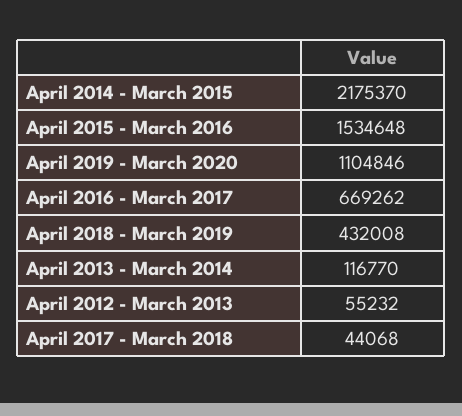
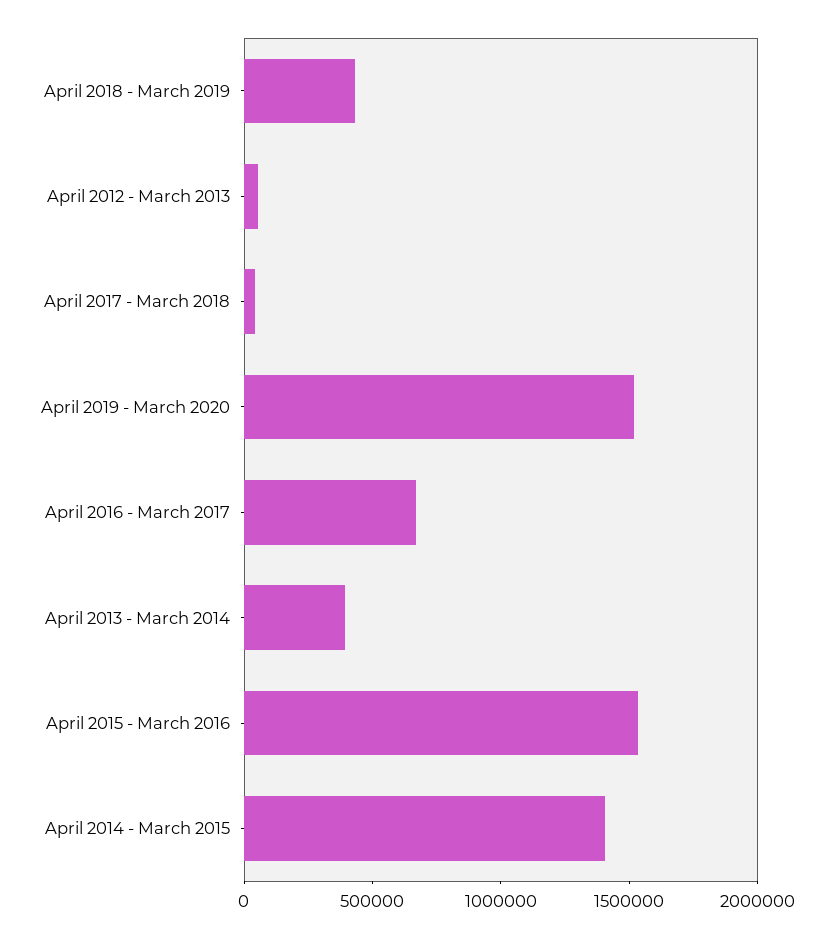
April 2014 - March 2015: 2175370 -> 1400000
April 2019 - March 2020: 1104846 -> 1500000
April 2013 - March 2014: 116770 -> 400000

